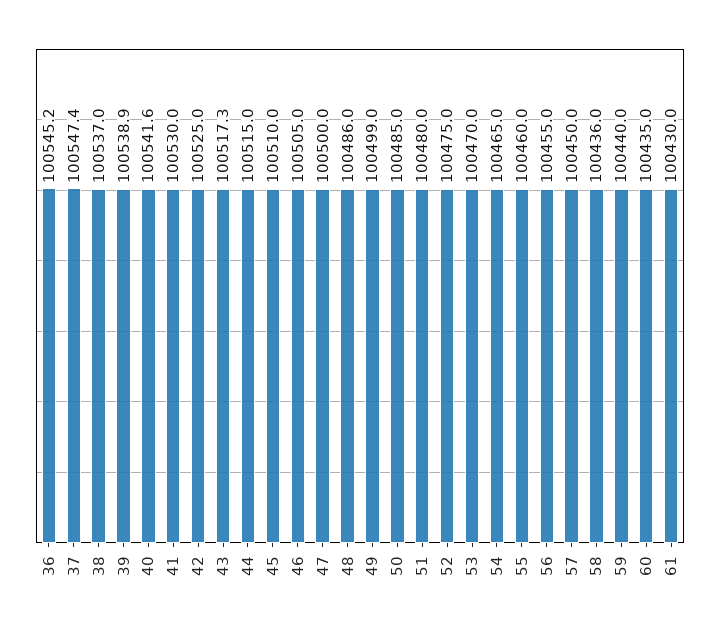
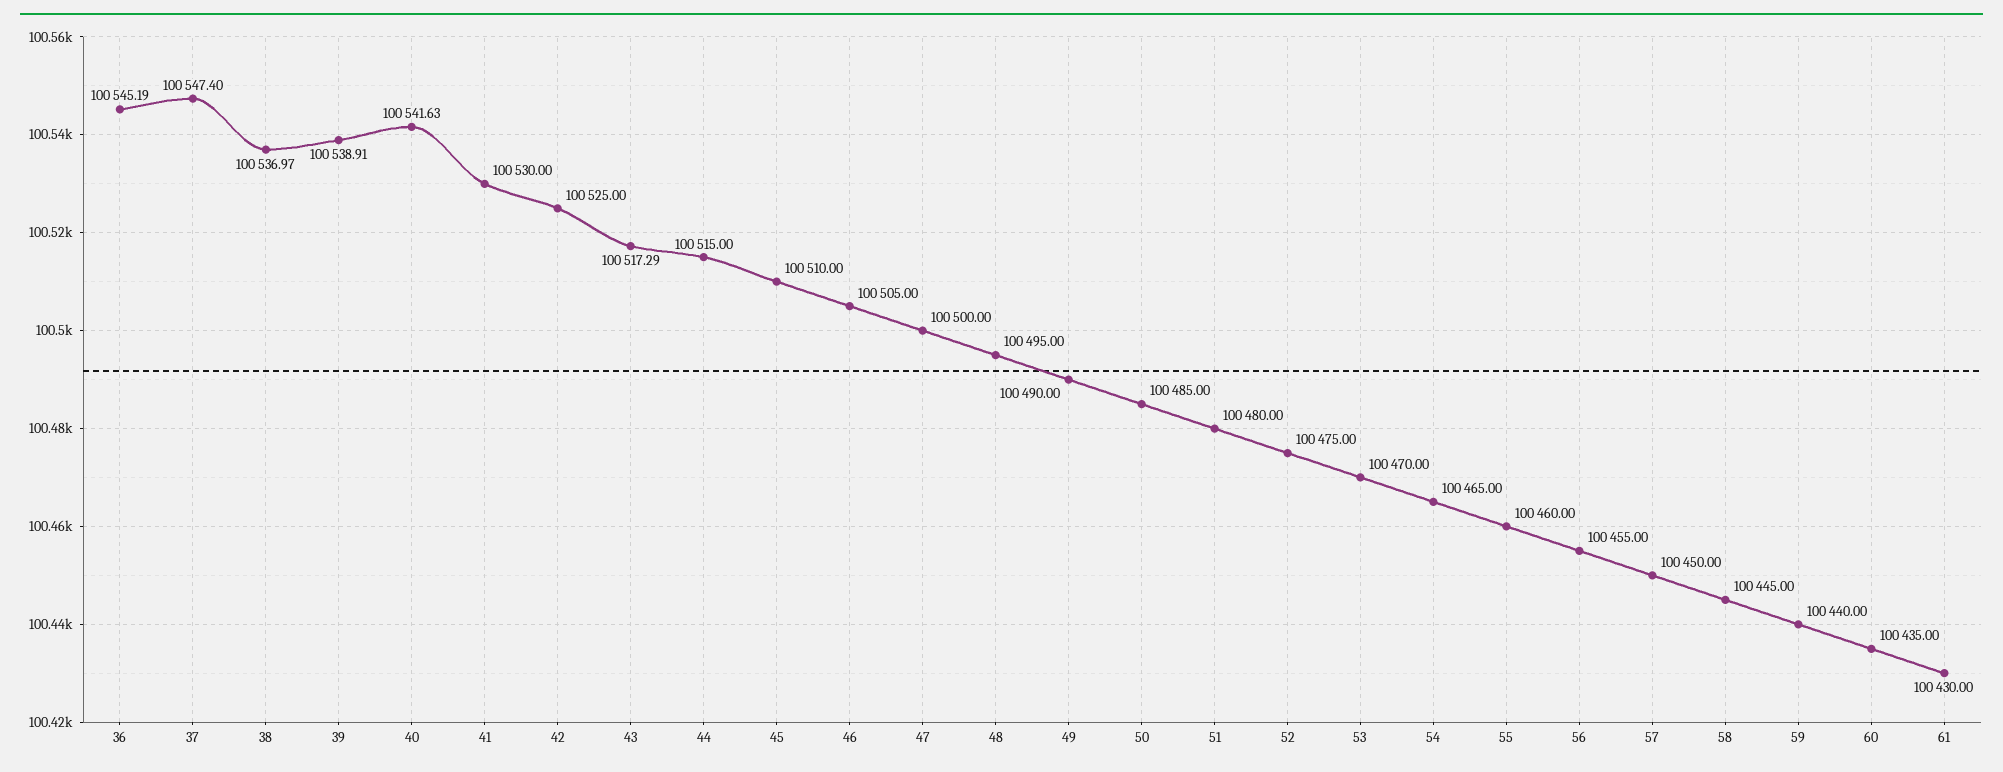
48: 100486 -> 100495
49: 100499 -> 100490
58: 100436 -> 100445

